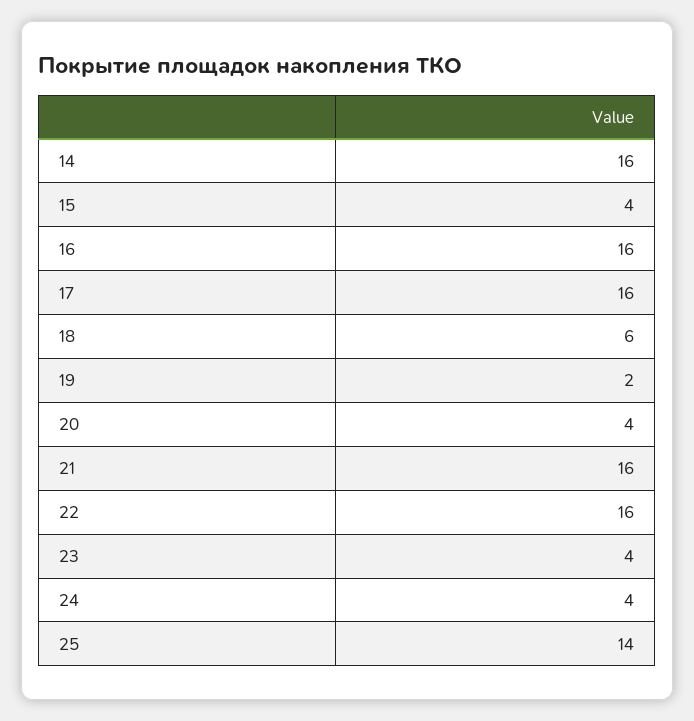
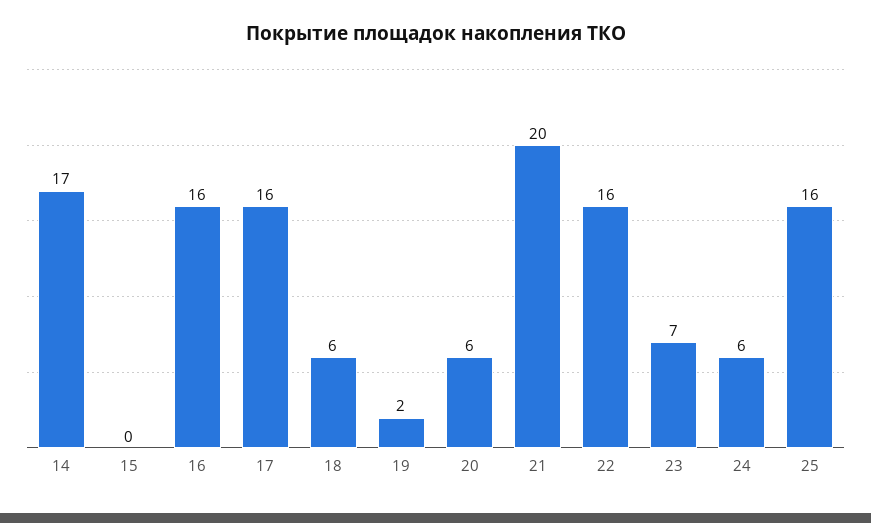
14: 16 -> 17
15: 4 -> 0
20: 4 -> 6
21: 16 -> 20
23: 4 -> 7
24: 4 -> 6
25: 14 -> 16

